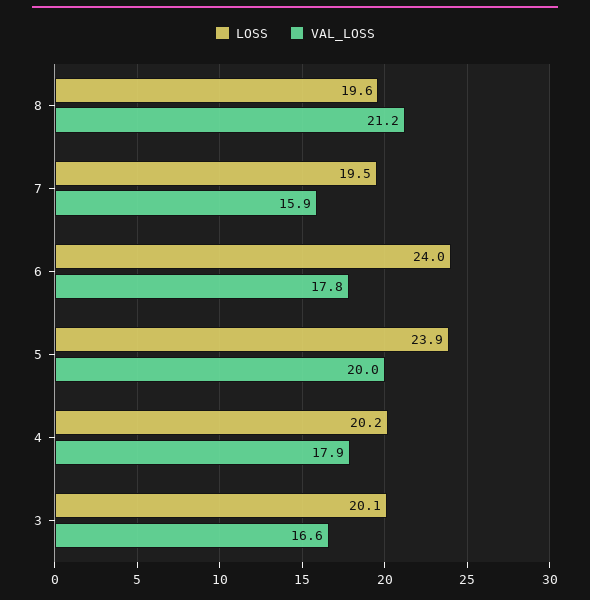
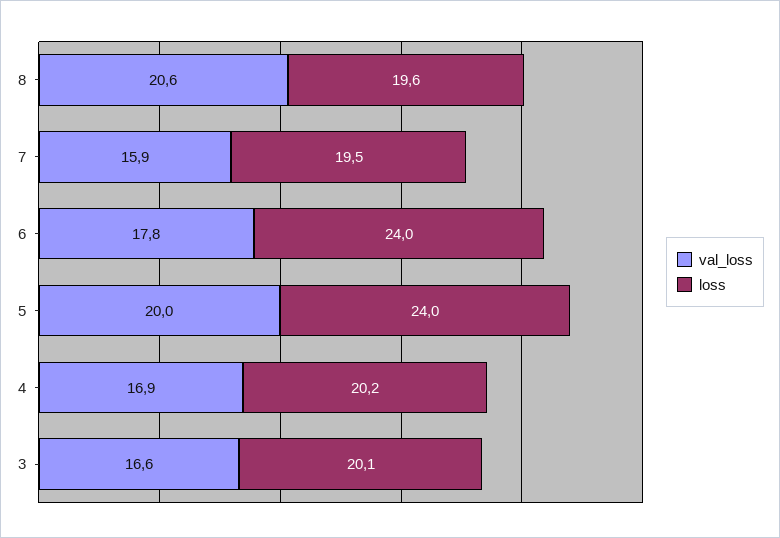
VAL_LOSS, 8: 21.2 -> 20.6
LOSS, 5: 23.9 -> 24
VAL_LOSS, 4: 17.9 -> 16.9

